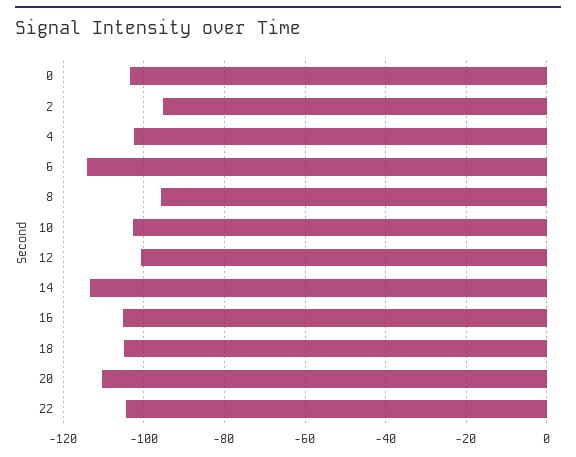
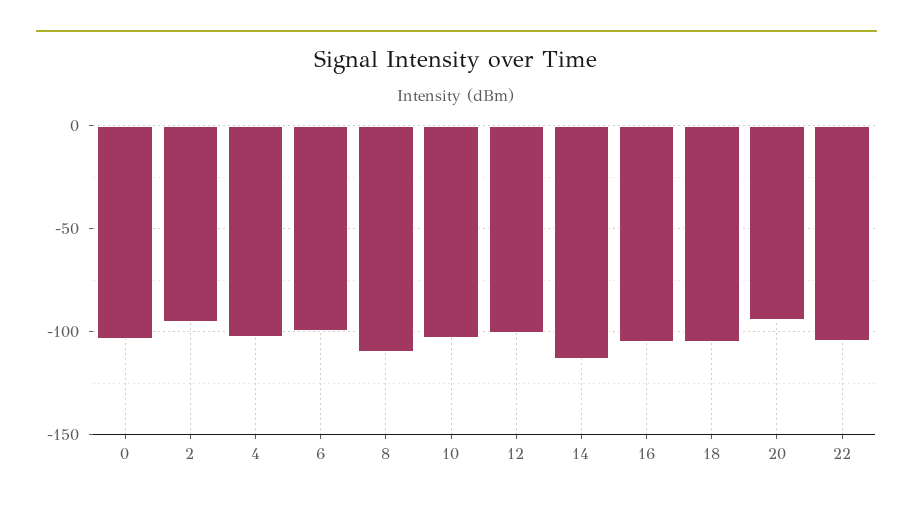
6: -114 -> -100
8: -96 -> -110
20: -110 -> -95

